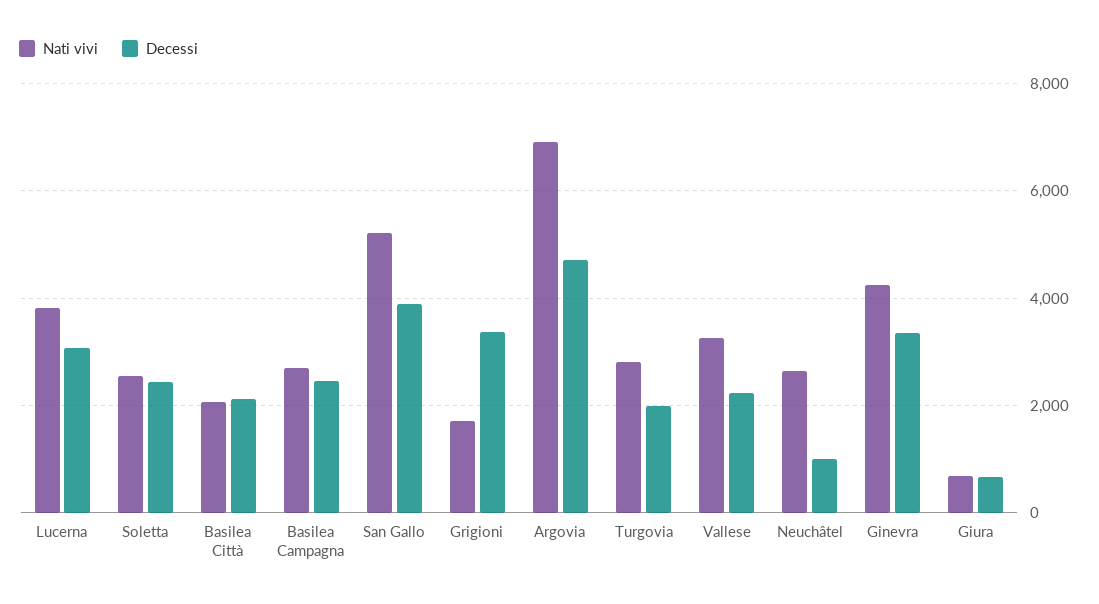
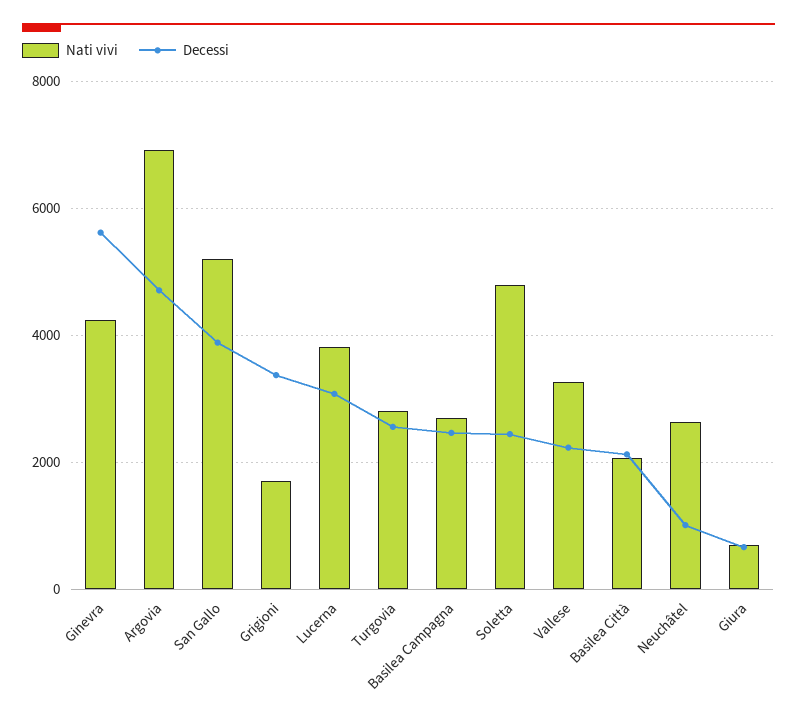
Nati vivi, Soletta: 2600 -> 4800
Decessi, Turgovia: 2000 -> 2600
Decessi, Ginevra: 3400 -> 5600

